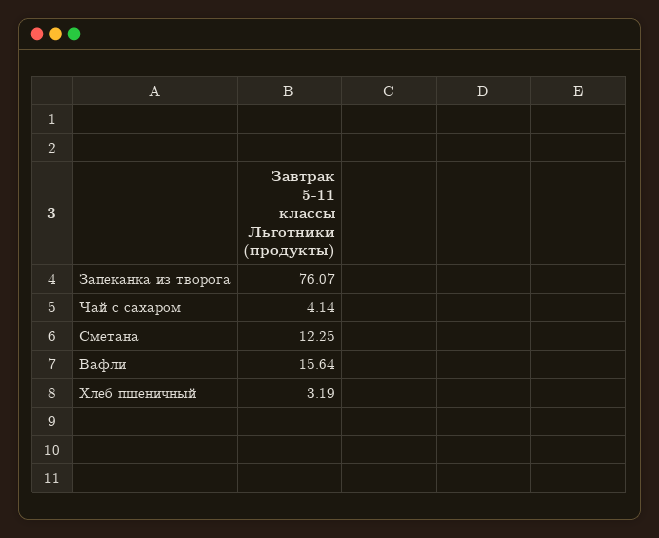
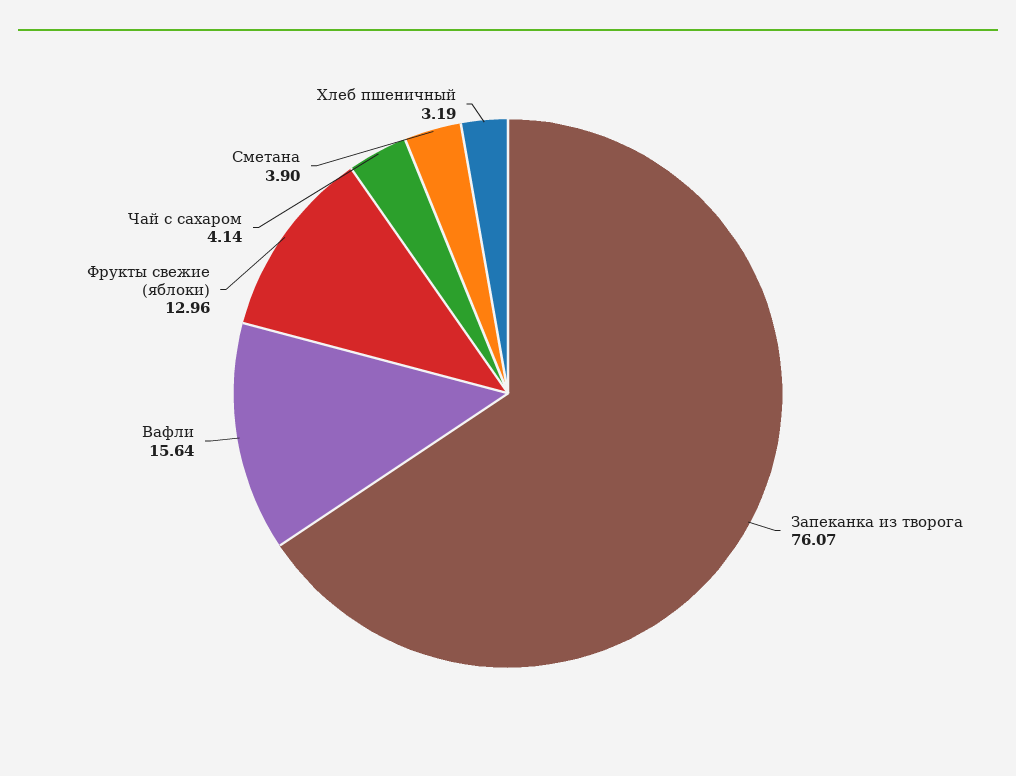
Сметана: 12.25 -> 3.9
Фрукты свежие (яблоки): none -> 12.96

